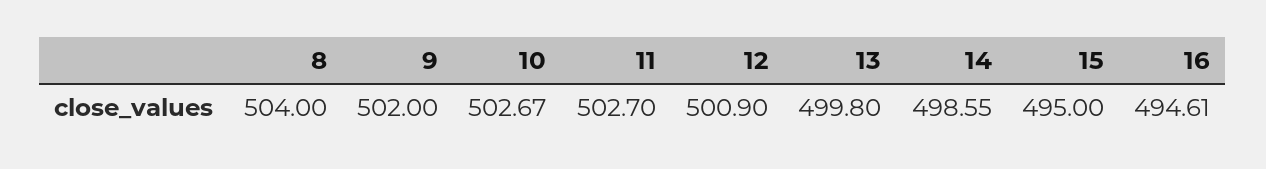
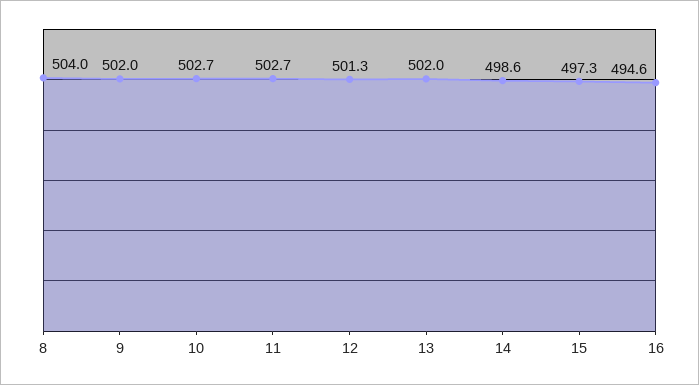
12: 500.9 -> 501.3
13: 499.8 -> 502
15: 495 -> 497.3

